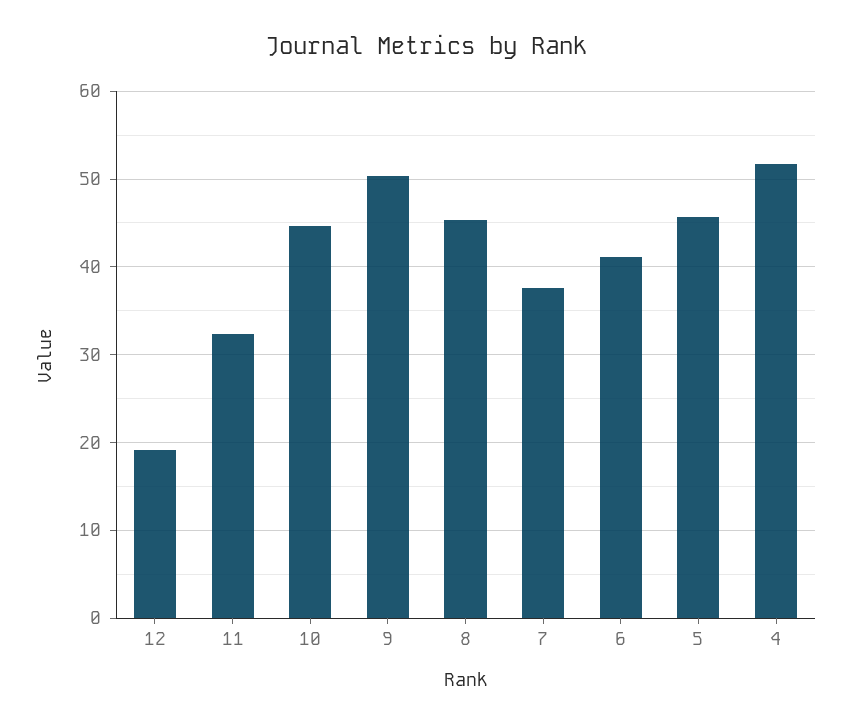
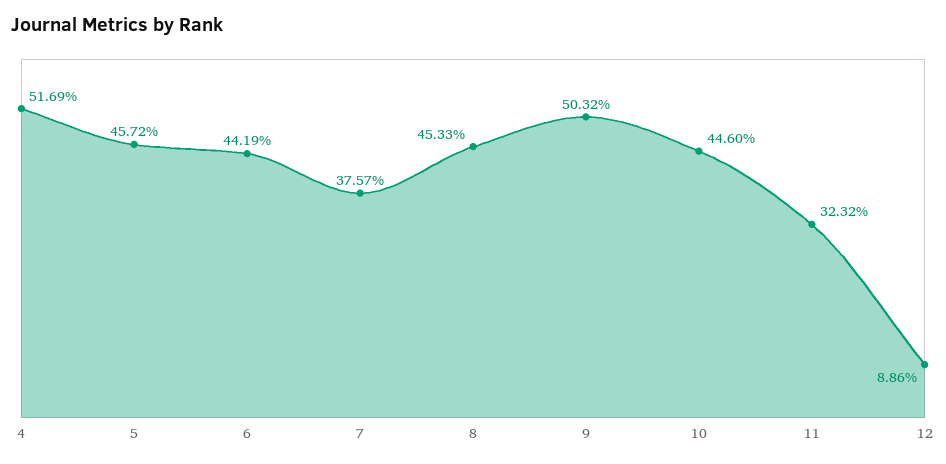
12: 19 -> 8.86
6: 41 -> 44.19

